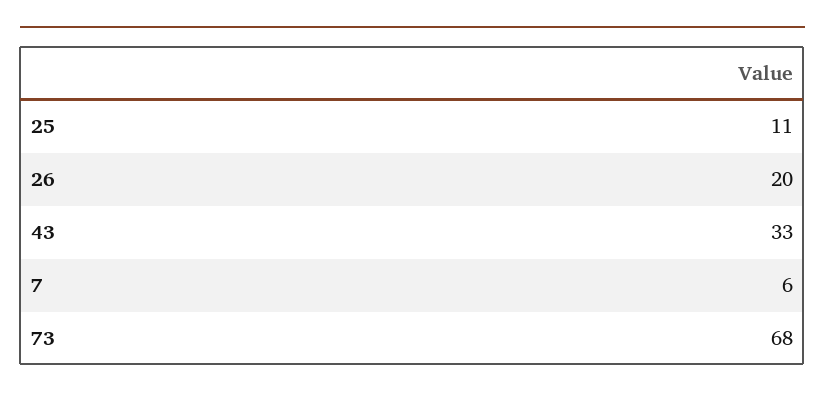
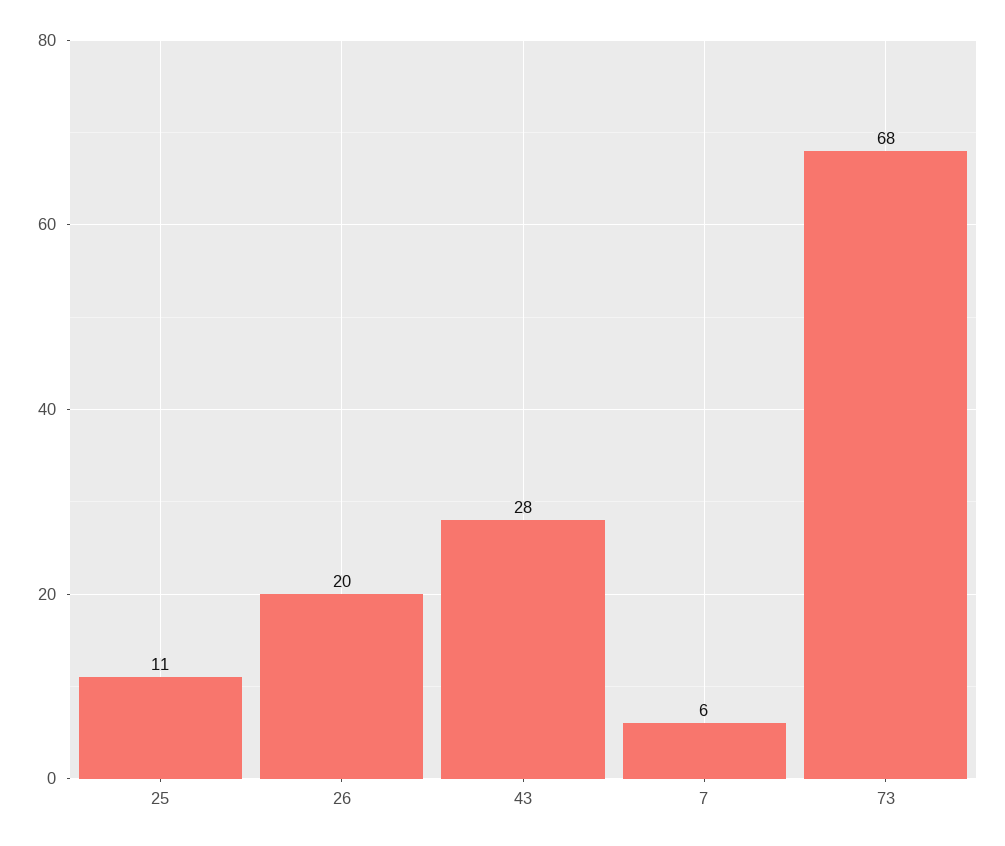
43: 33 -> 28

